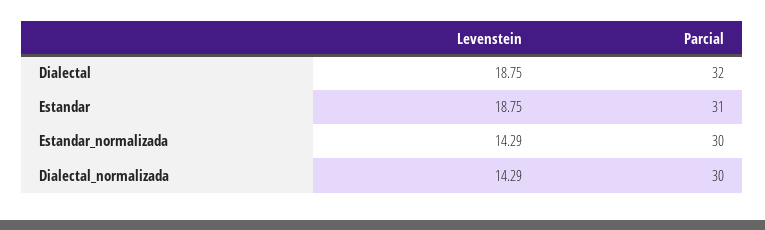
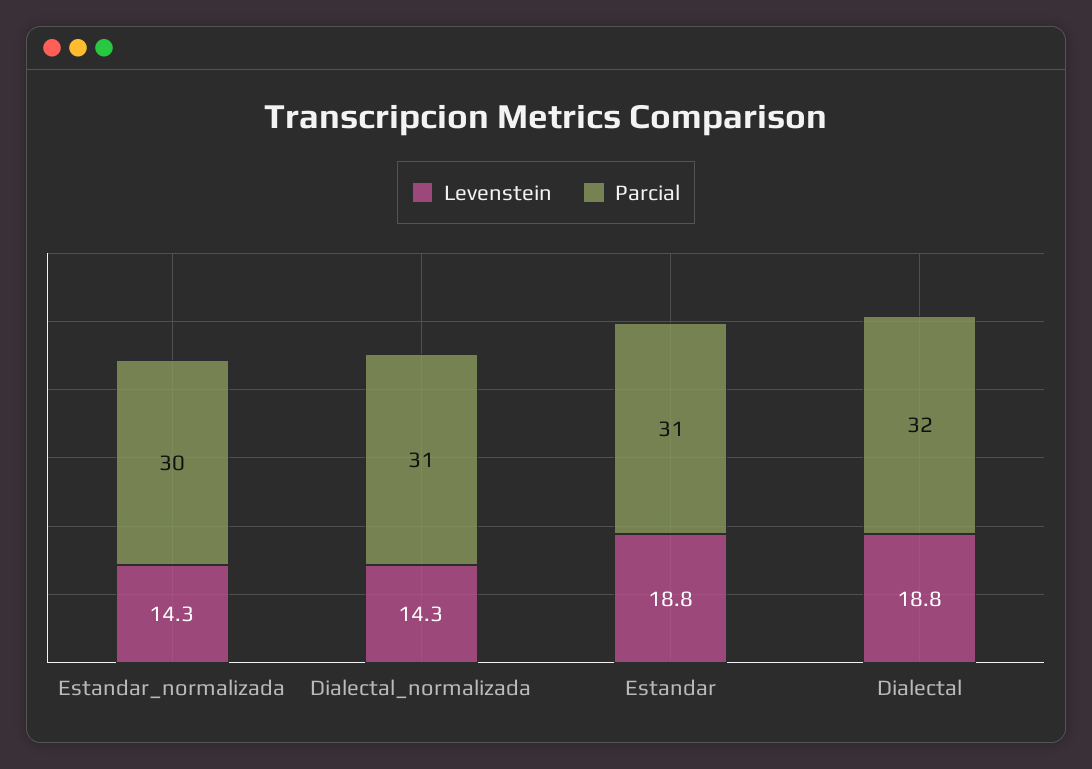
Parcial, Dialectal_normalizada: 30 -> 31

